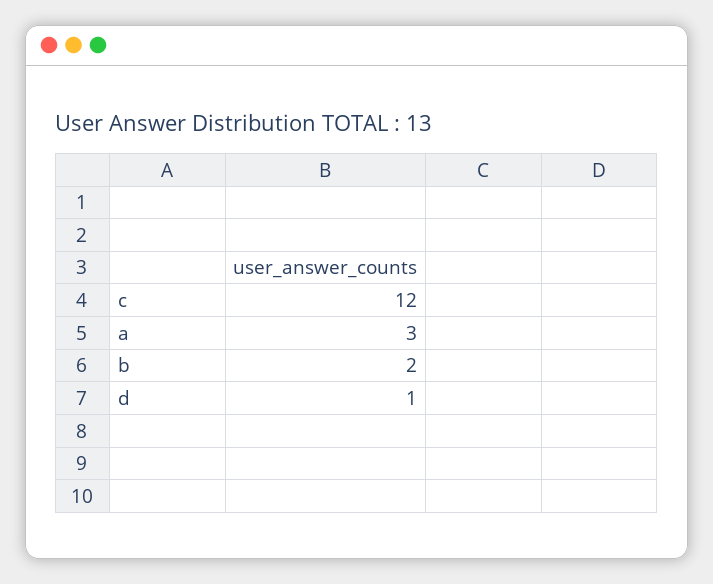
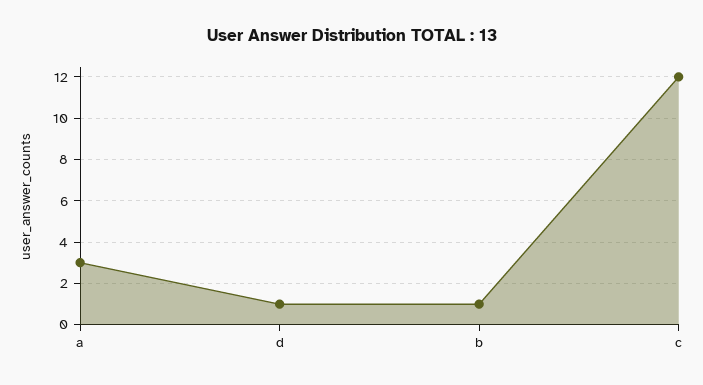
b: 2 -> 1

